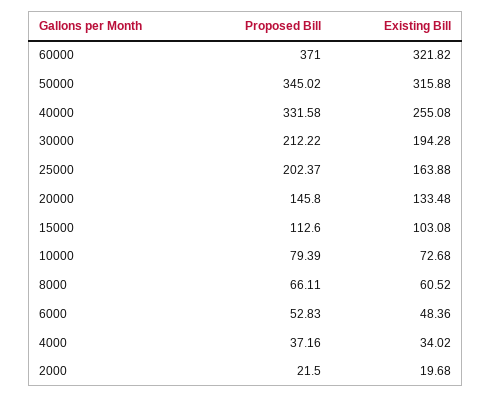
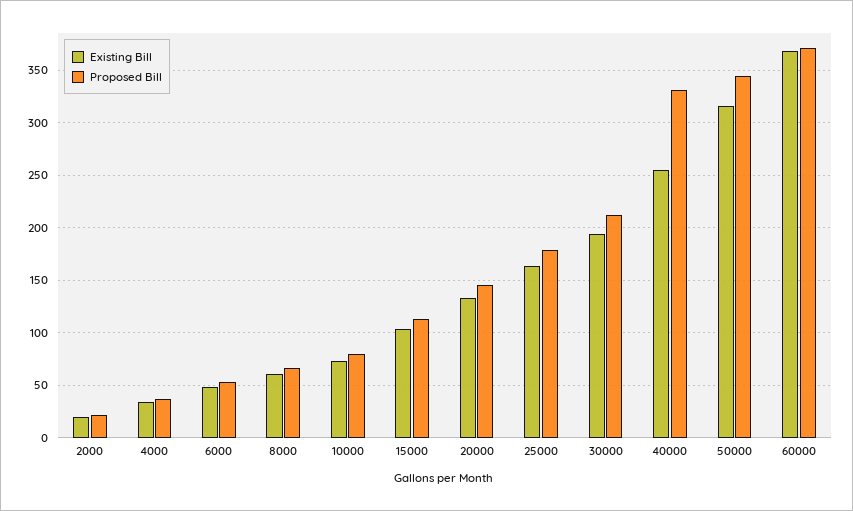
Existing Bill, 60000: 321.82 -> 370
Proposed Bill, 25000: 202.37 -> 180

